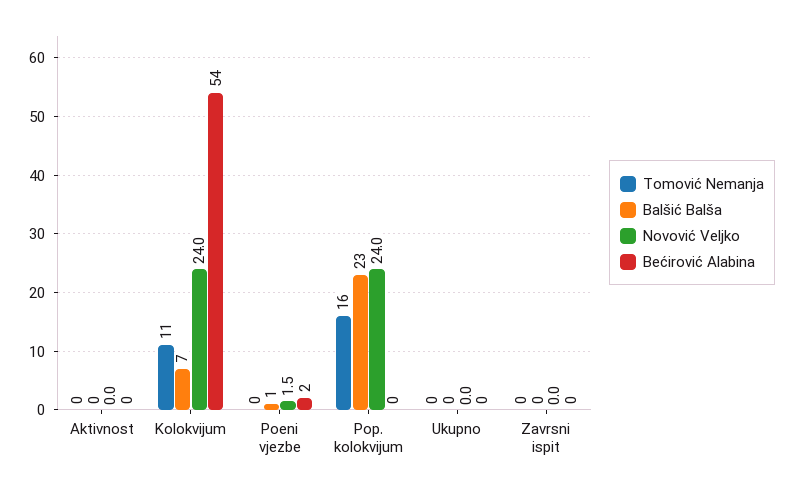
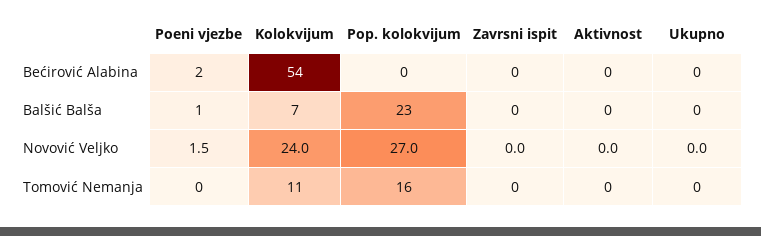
Novović Veljko, Pop. kolokvijum: 24 -> 27

